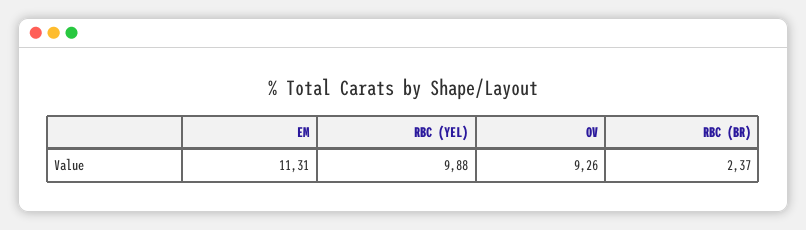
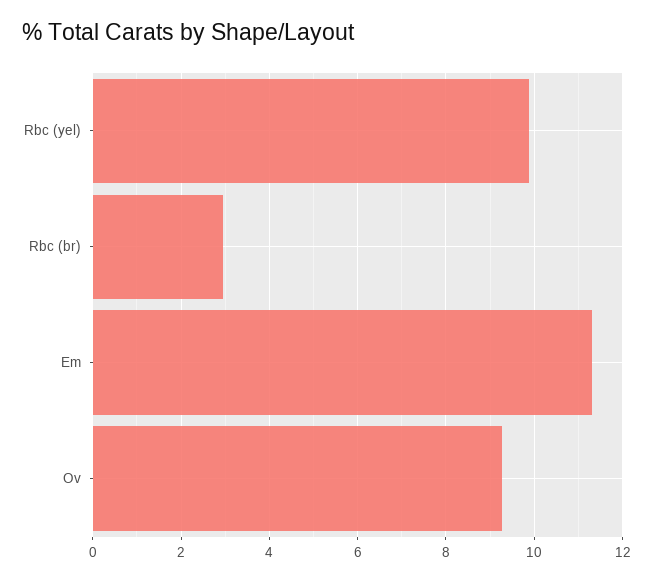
RBC (BR): 2.37 -> 3

